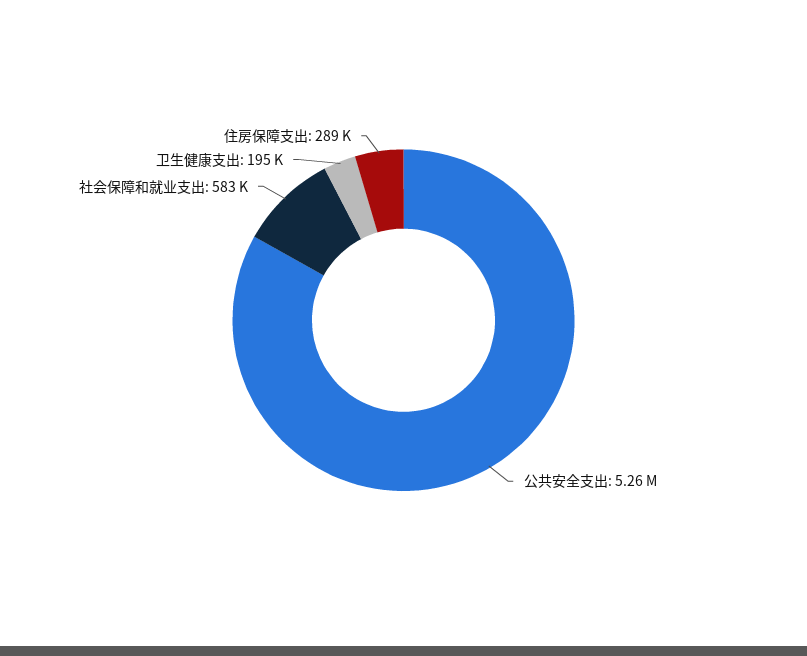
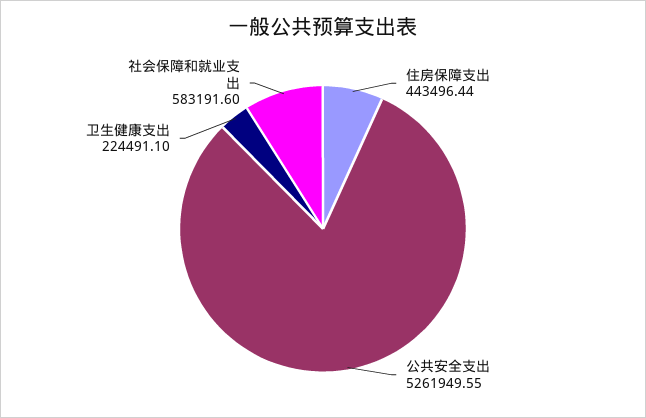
卫生健康支出: 195000 -> 224491.1
住房保障支出: 289000 -> 443496.44

